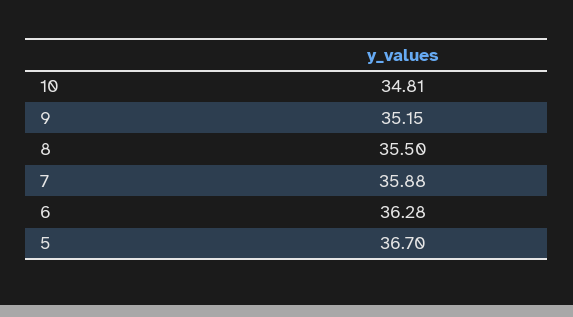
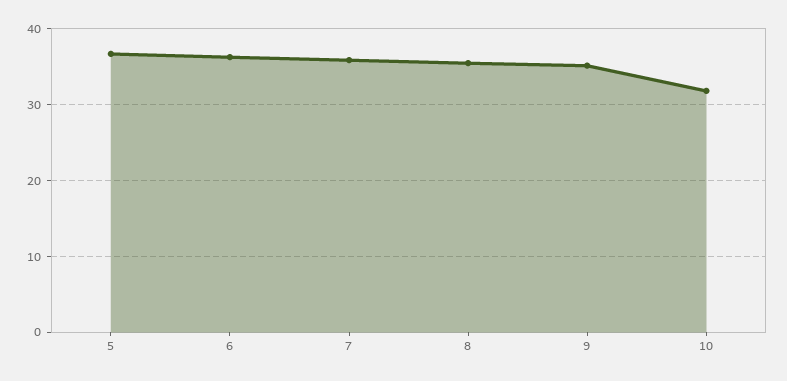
10: 34.81 -> 32

